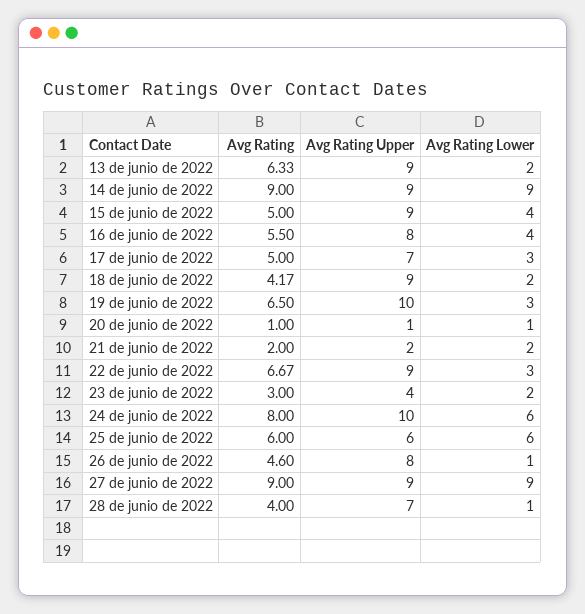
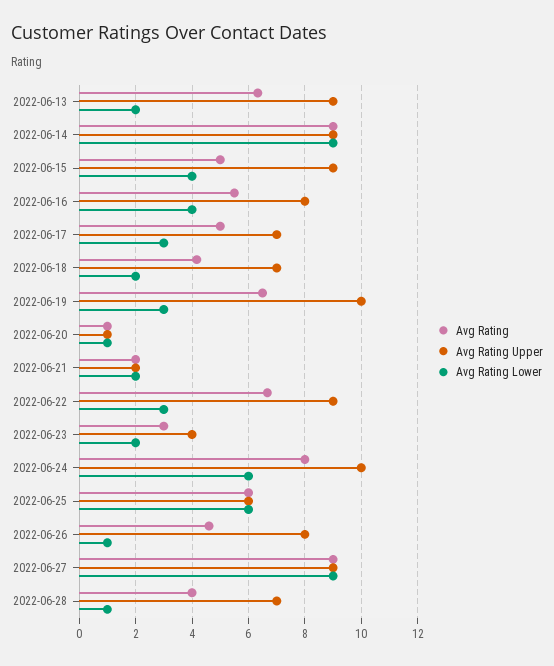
Avg Rating Upper, 18 de junio de 2022: 9 -> 7

